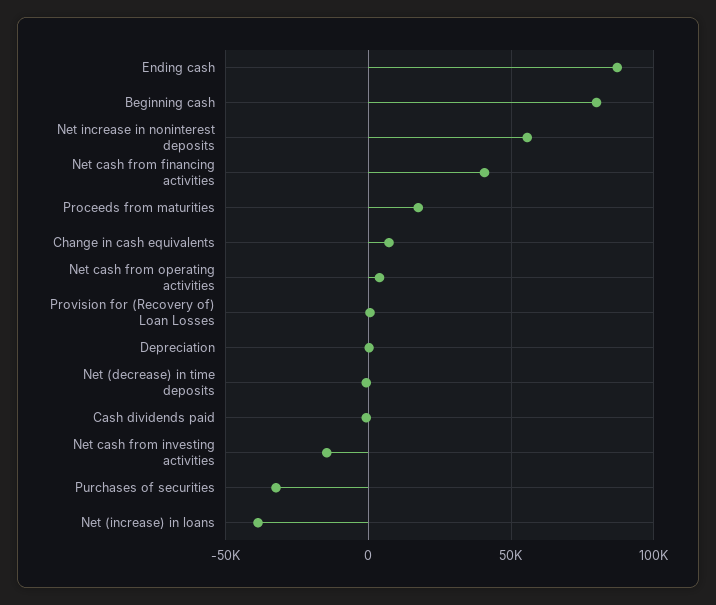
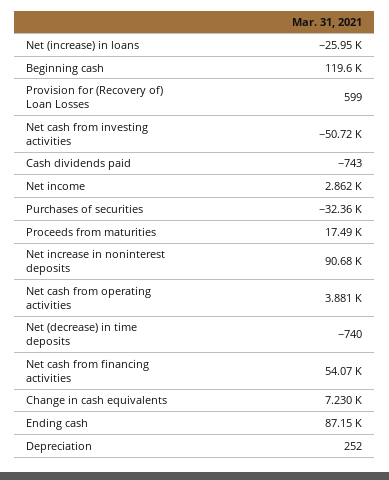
Beginning cash: 80000 -> 119600
Net increase in noninterest deposits: 55000 -> 90680
Net cash from financing activities: 40000 -> 54070
Net cash from investing activities: -15000 -> -50720
Net (increase) in loans: -40000 -> -25950
Net income: none -> 2862

